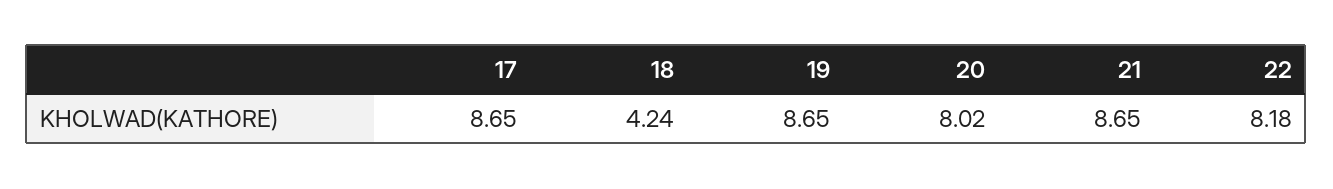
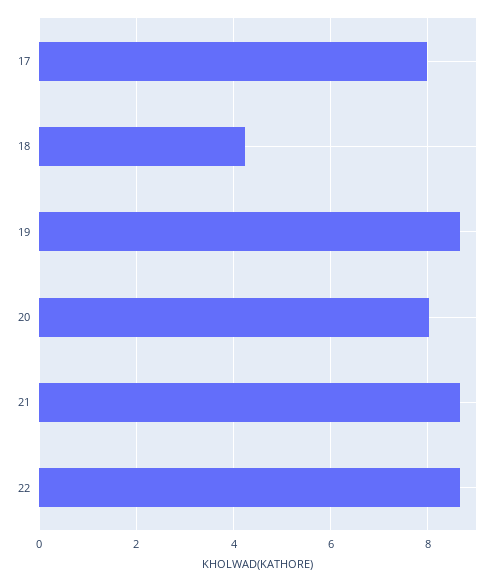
17: 8.65 -> 8
22: 8.18 -> 8.6

